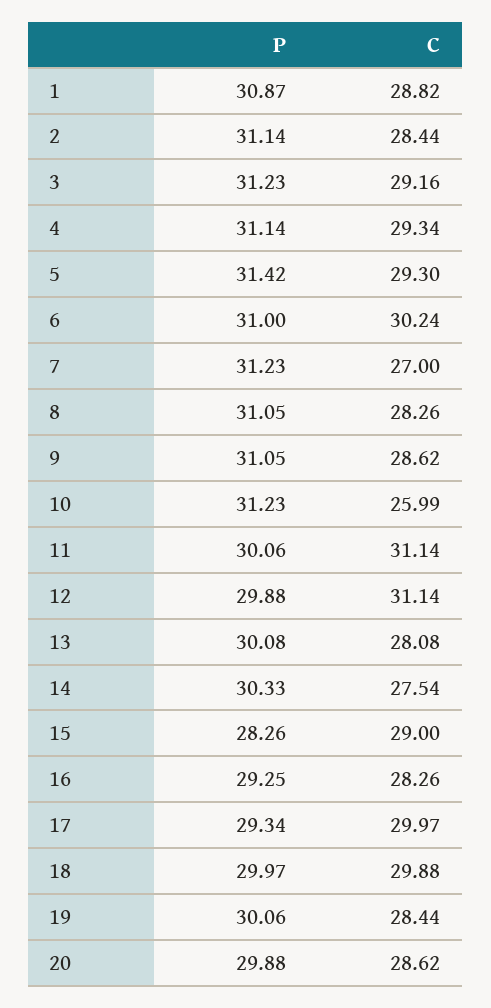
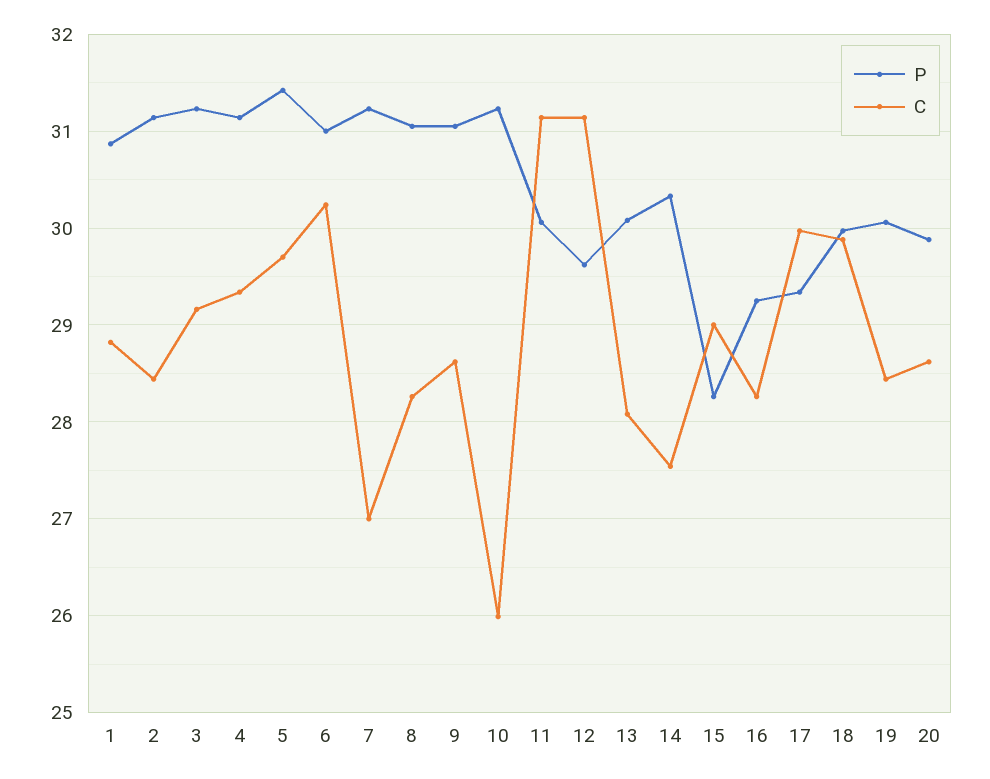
C, 5: 29.3 -> 29.7
P, 12: 29.88 -> 29.6

